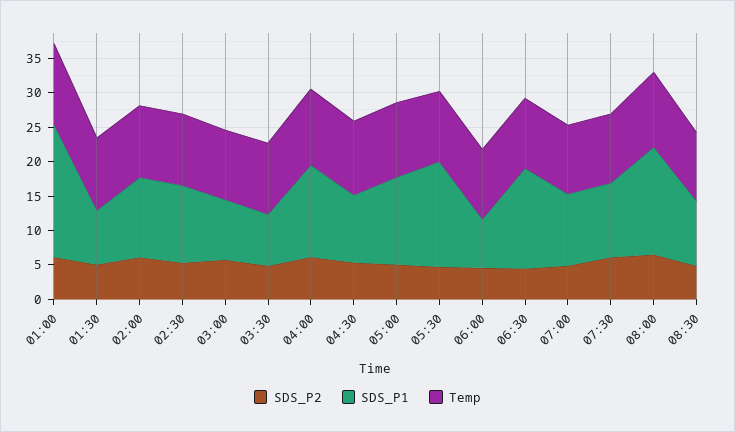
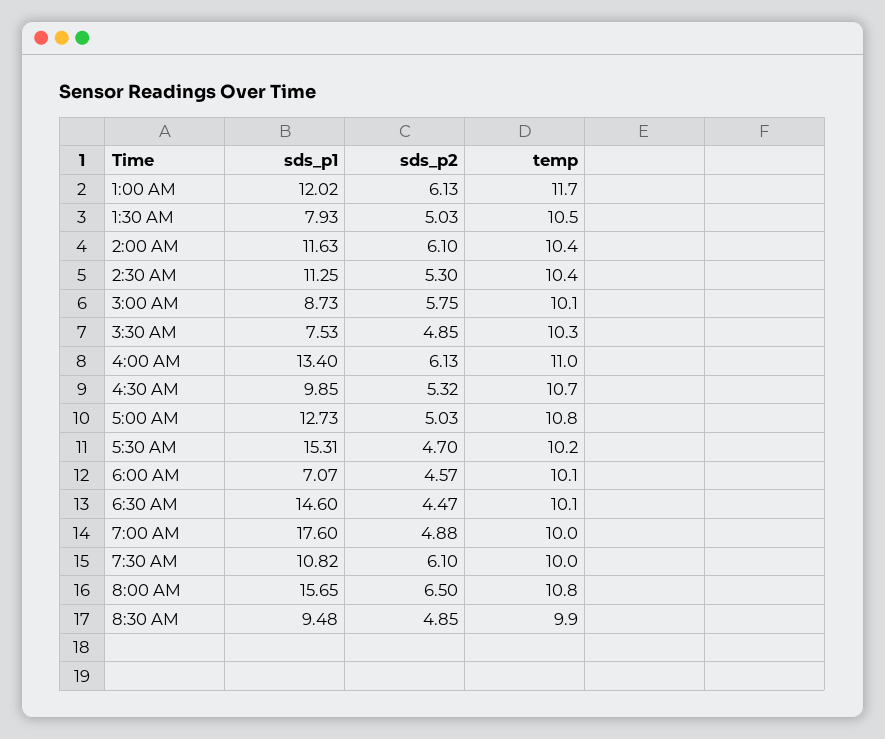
SDS_P1, 01:00: 20 -> 12.02
SDS_P1, 07:00: 10 -> 17.6

